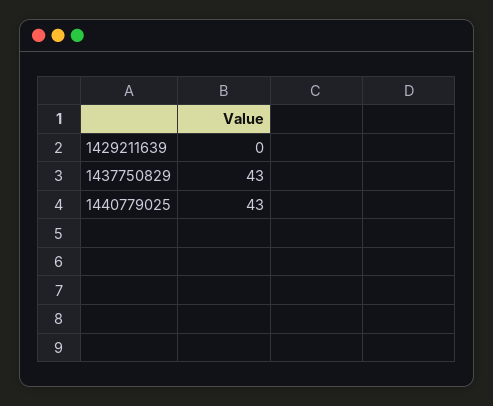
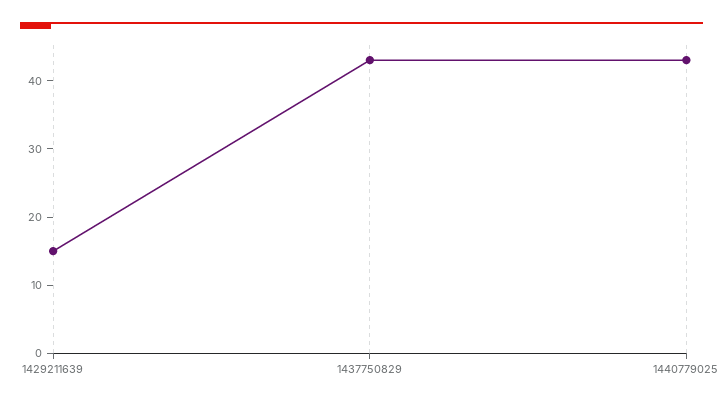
1429211639: 0 -> 15

